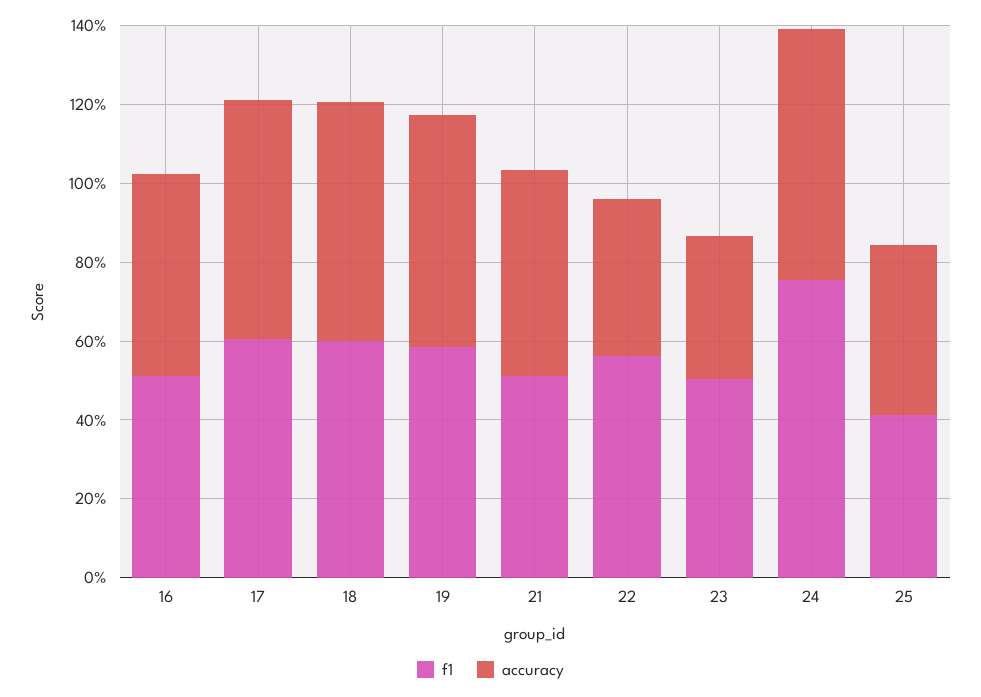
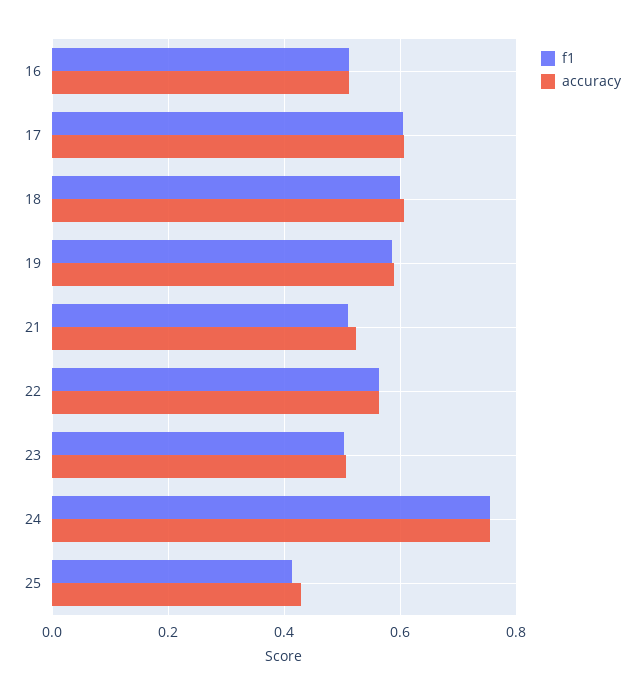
accuracy, 22: 0.4 -> 0.56
accuracy, 23: 0.35 -> 0.5
accuracy, 24: 0.65 -> 0.76

